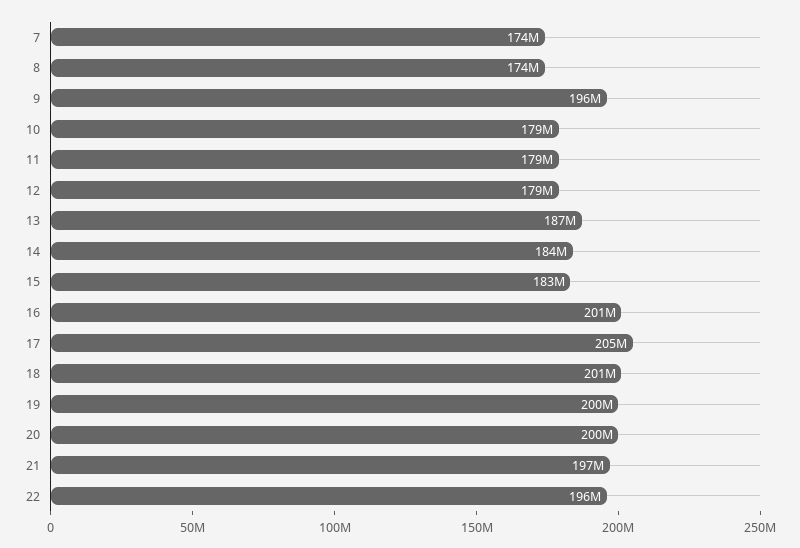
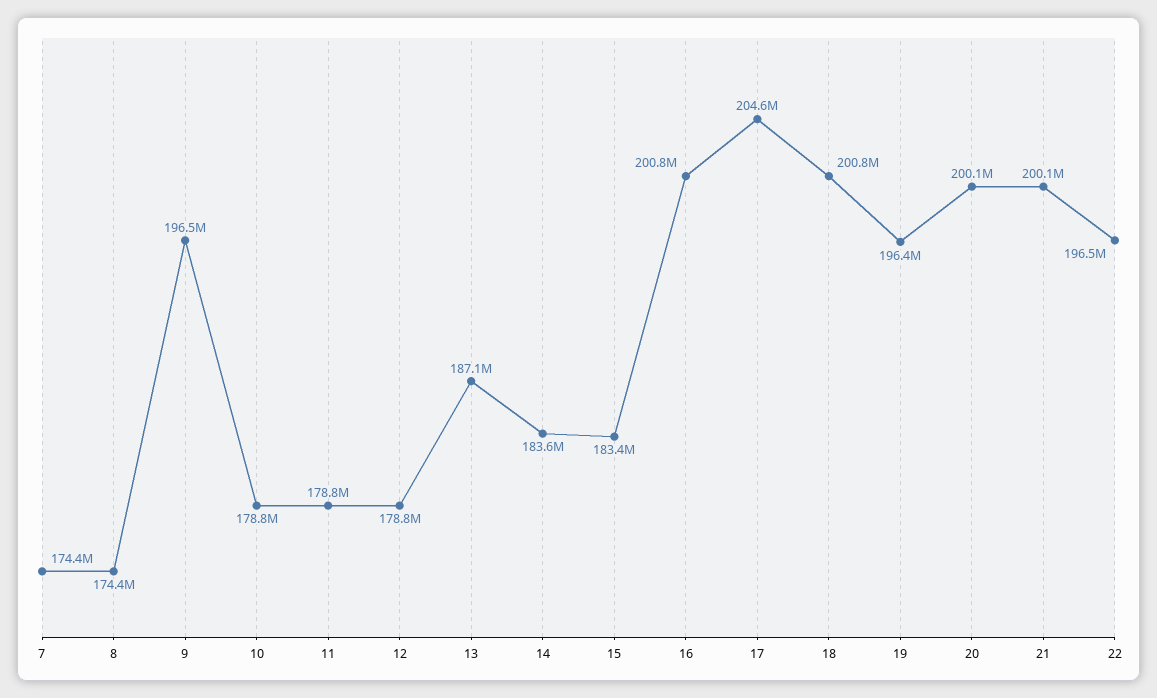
19: 200000000 -> 196400000
21: 197000000 -> 200100000

